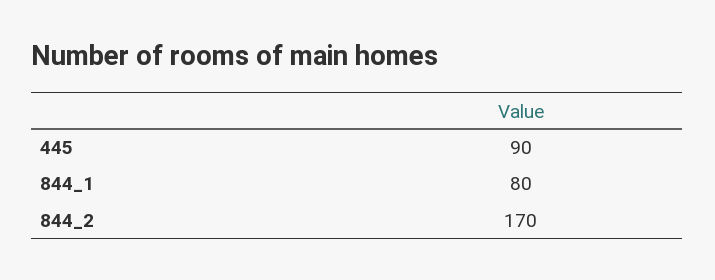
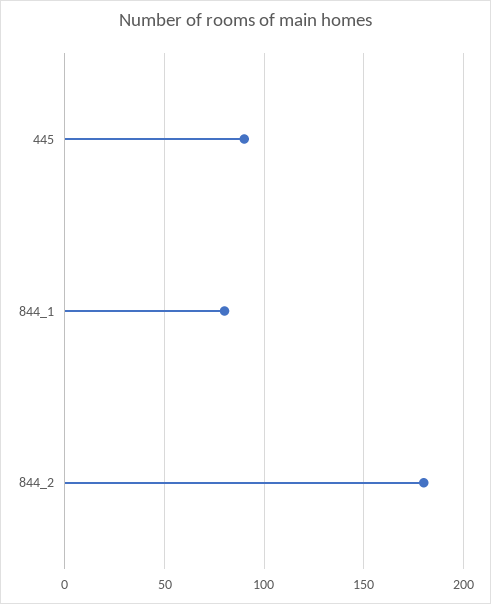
844_2: 170 -> 180

